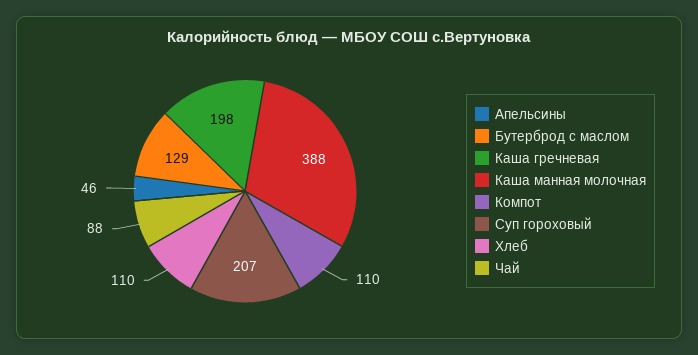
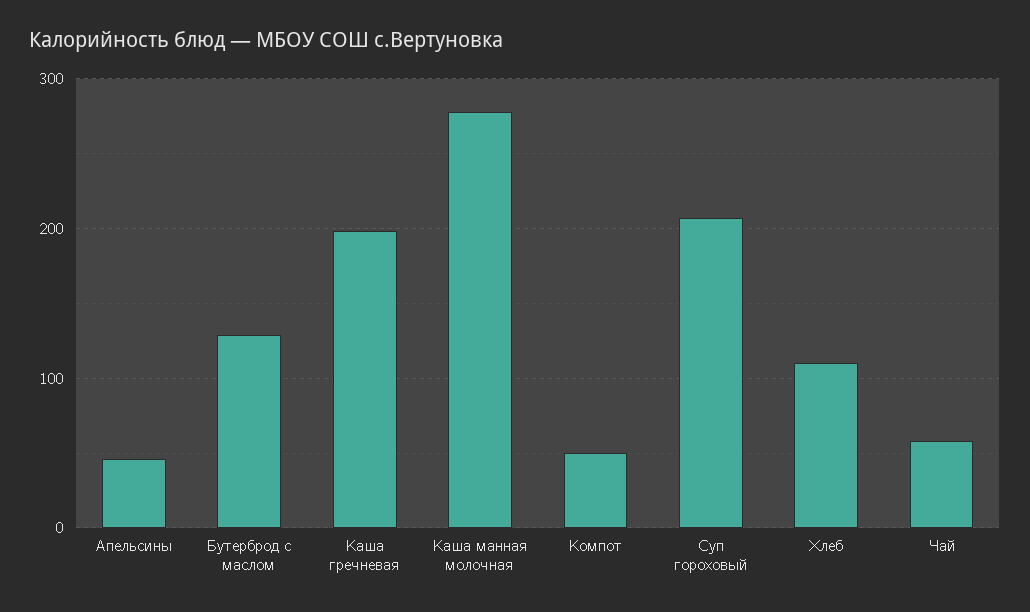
Каша манная молочная: 388 -> 280
Компот: 110 -> 50
Чай: 88 -> 60

